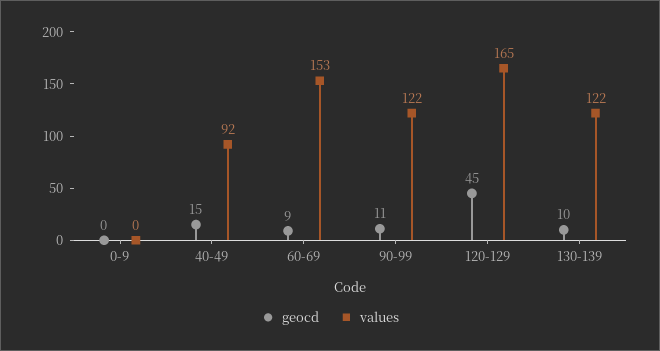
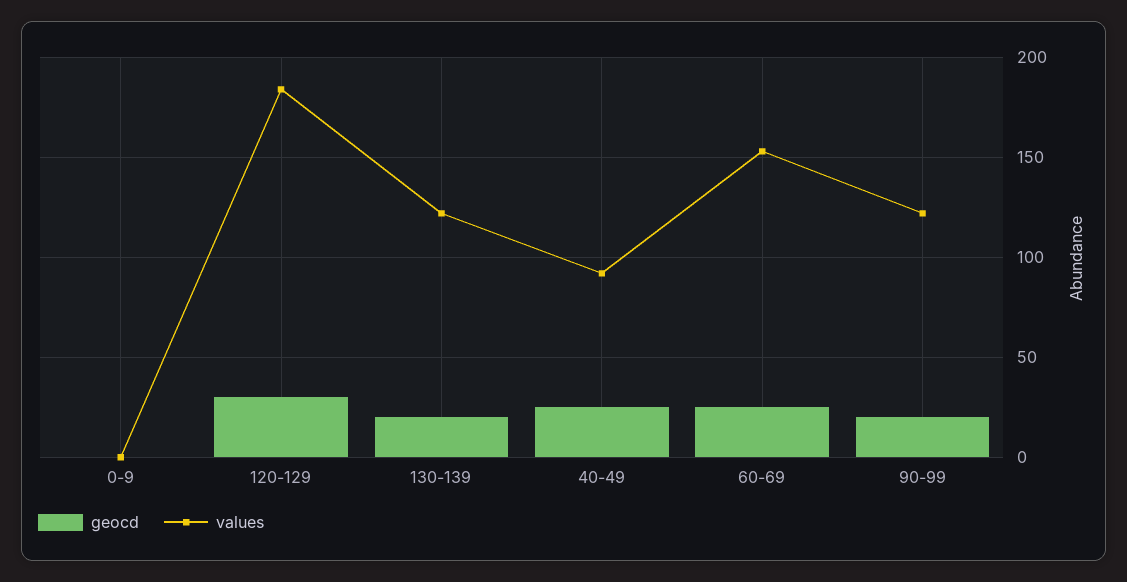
geocd, 40-49: 15 -> 25
geocd, 60-69: 9 -> 25
geocd, 90-99: 11 -> 20
geocd, 120-129: 45 -> 30
values, 120-129: 165 -> 185
geocd, 130-139: 10 -> 20

